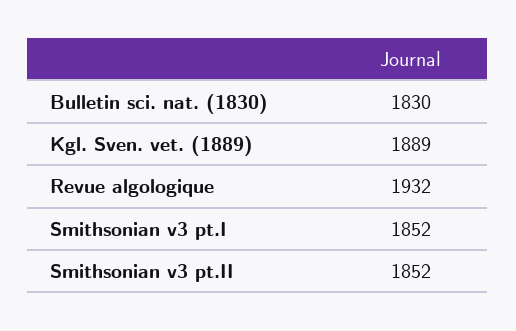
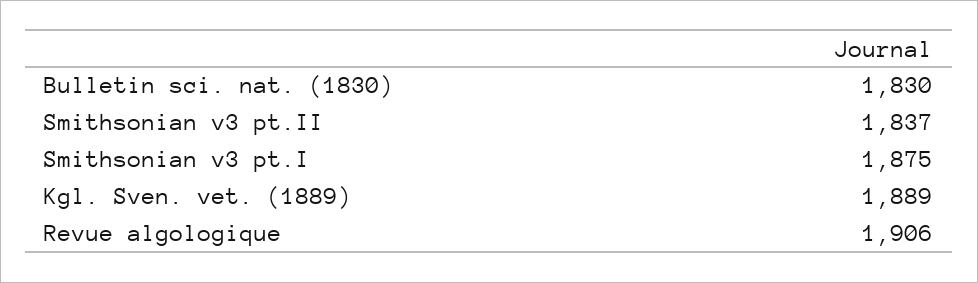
Revue algologique: 1932 -> 1906
Smithsonian v3 pt.I: 1852 -> 1875
Smithsonian v3 pt.II: 1852 -> 1837

